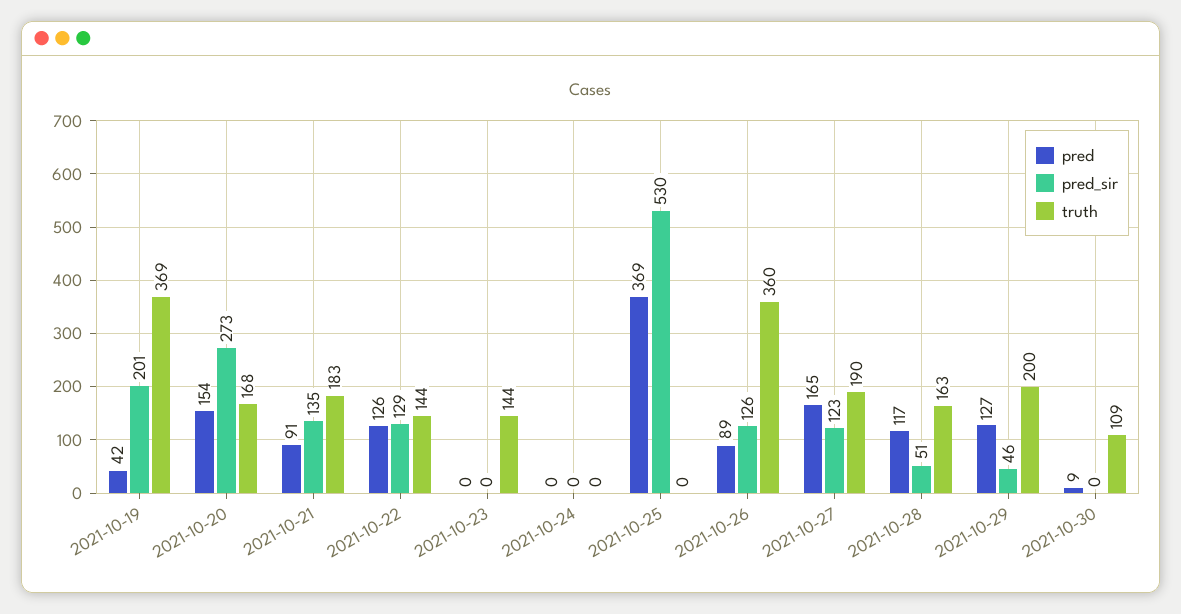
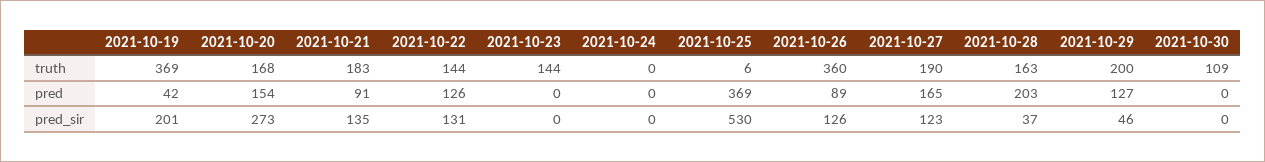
pred_sir, 2021-10-22: 129 -> 131
truth, 2021-10-25: 0 -> 6
pred, 2021-10-28: 117 -> 203
pred_sir, 2021-10-28: 51 -> 37
pred, 2021-10-30: 9 -> 0

